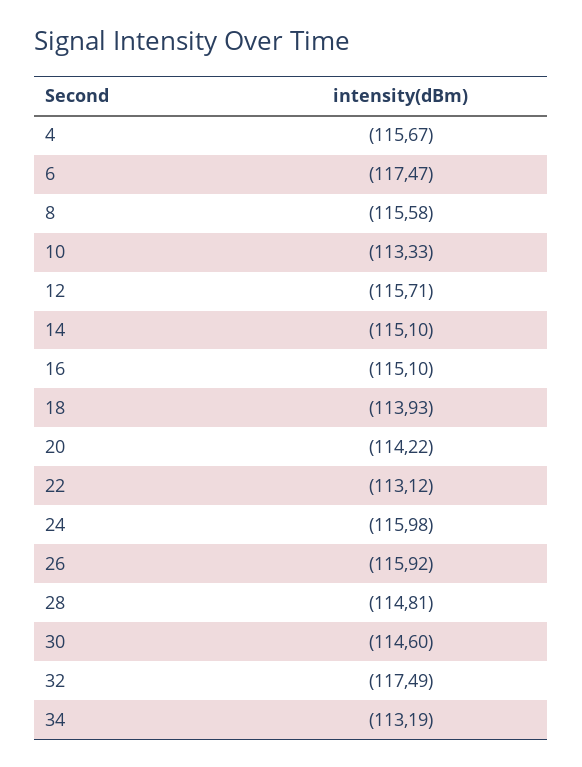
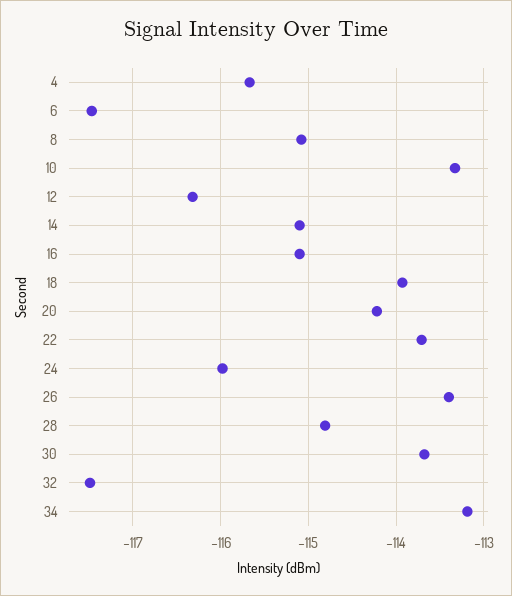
8: -115.58 -> -115.1
12: -115.71 -> -116.3
22: -113.12 -> -113.7
26: -115.92 -> -113.4
30: -114.6 -> -113.7

